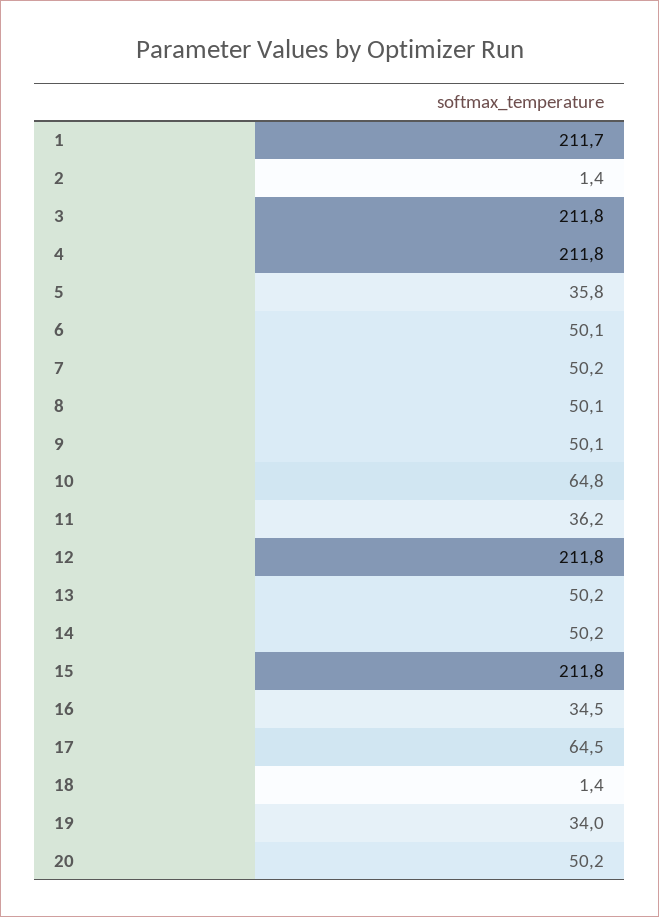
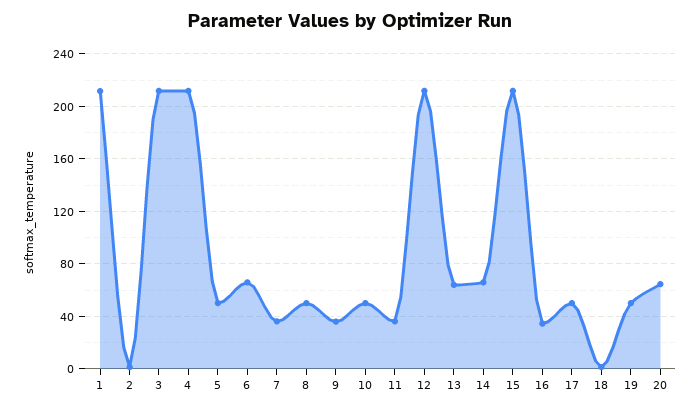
5: 35.8 -> 50
6: 50.1 -> 65
7: 50.2 -> 35
9: 50.1 -> 35
10: 64.8 -> 50
13: 50.2 -> 65
14: 50.2 -> 65
17: 64.5 -> 50
19: 34 -> 50
20: 50.2 -> 65

